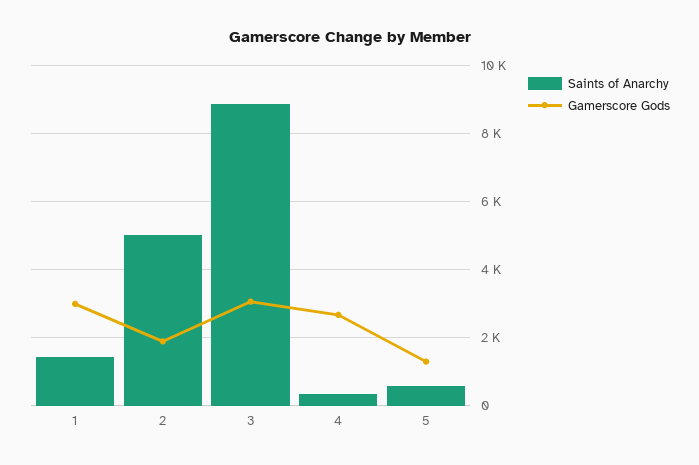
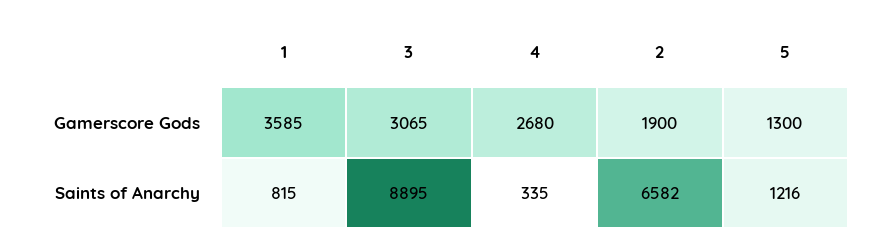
Saints of Anarchy, 1: 1400 -> 815
Gamerscore Gods, 1: 3000 -> 3585
Saints of Anarchy, 2: 5000 -> 6582
Saints of Anarchy, 5: 600 -> 1216

